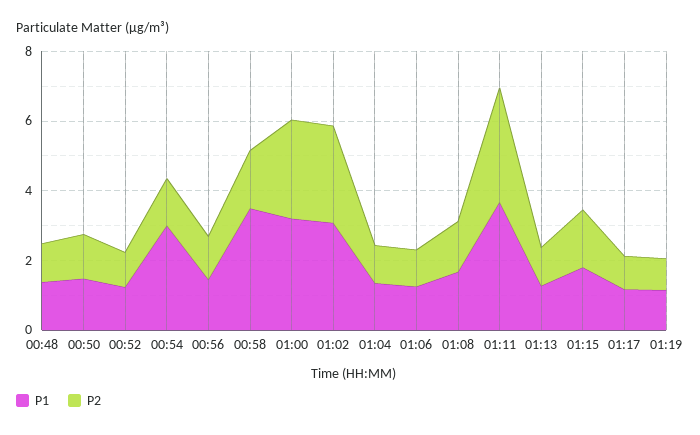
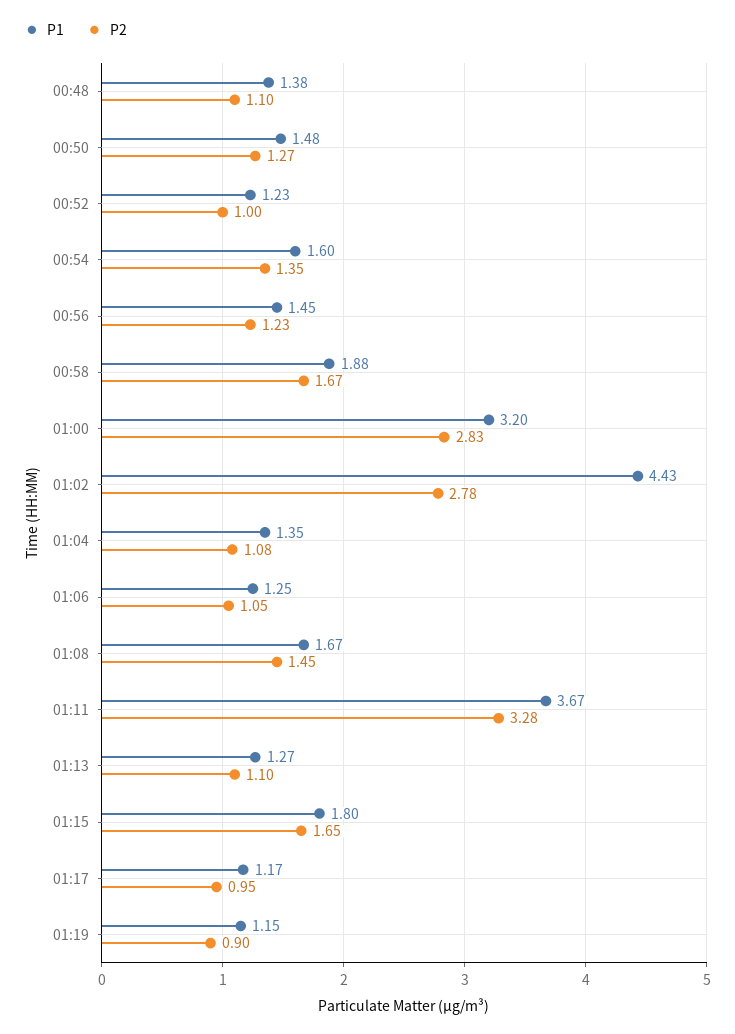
P1, 00:54: 3 -> 1.6
P1, 00:58: 3.5 -> 1.88
P1, 01:02: 3 -> 4.43

